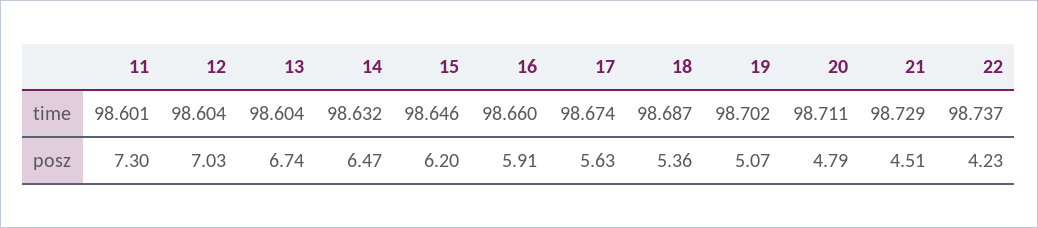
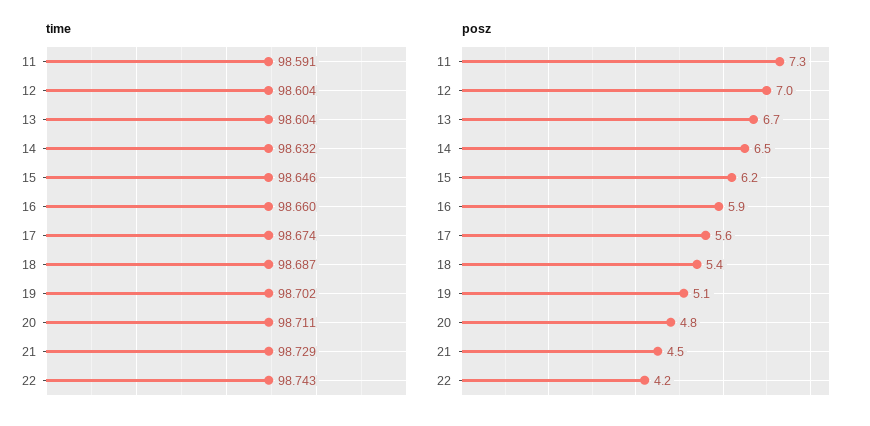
time, 11: 98.601 -> 98.591
time, 22: 98.737 -> 98.743

